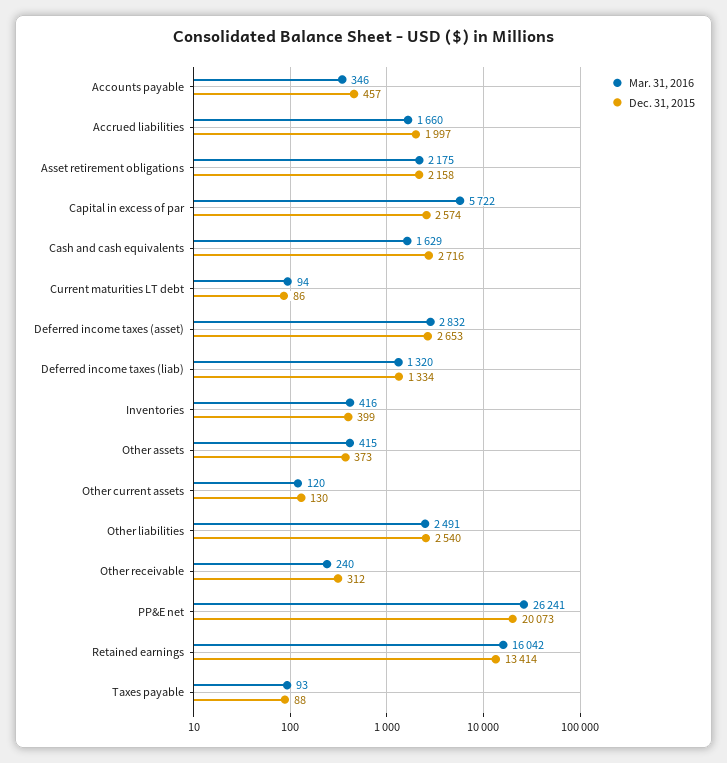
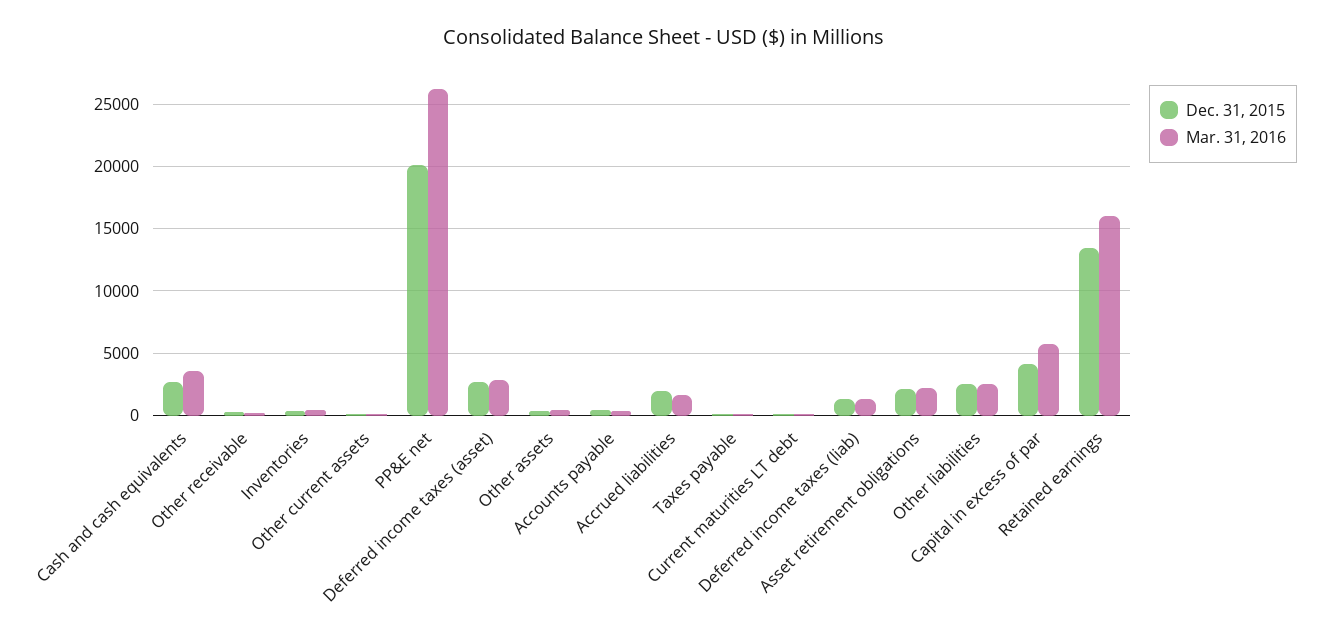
Dec. 31, 2015, Capital in excess of par: 2574 -> 4000
Mar. 31, 2016, Cash and cash equivalents: 1629 -> 3500

